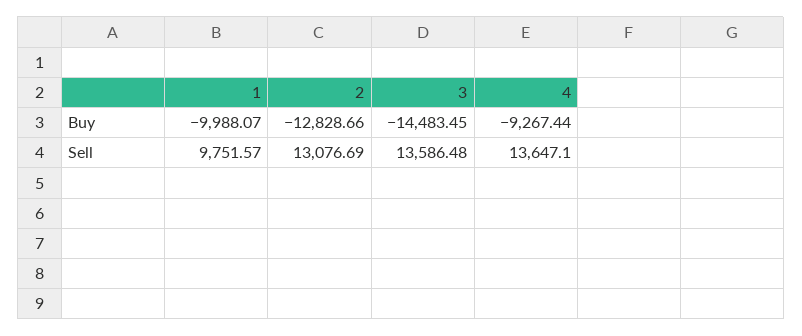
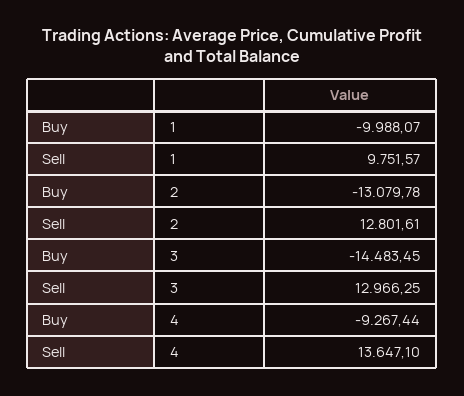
2, Buy: -12828.66 -> -13079.78
2, Sell: 13076.69 -> 12801.61
3, Sell: 13586.48 -> 12966.25

